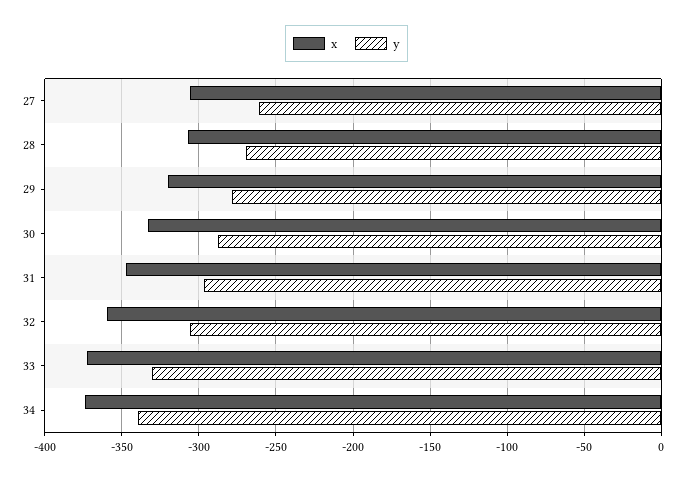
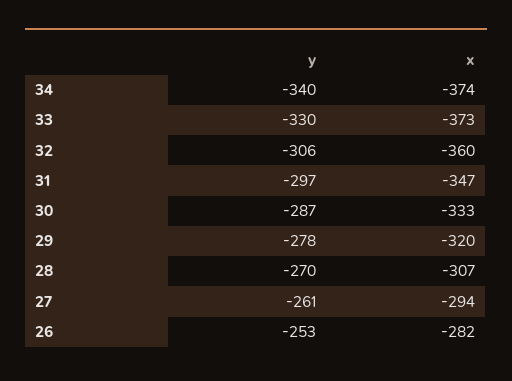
x, 27: -305 -> -294
y, 26: none -> -253
x, 26: none -> -282

